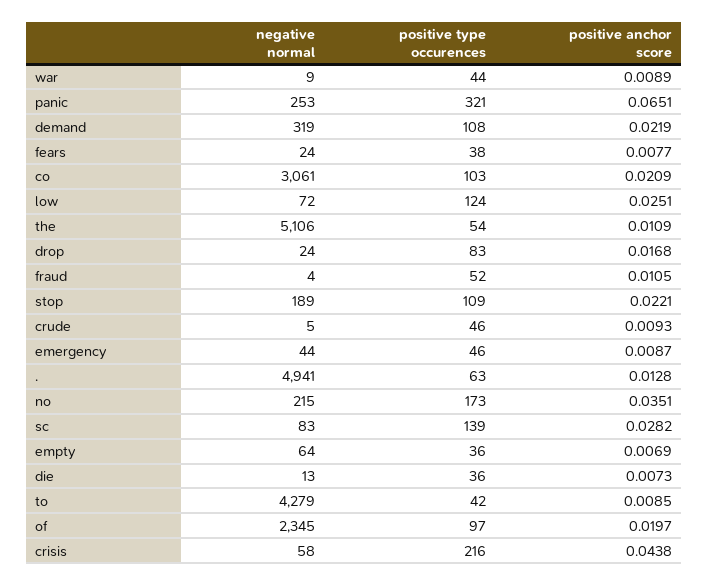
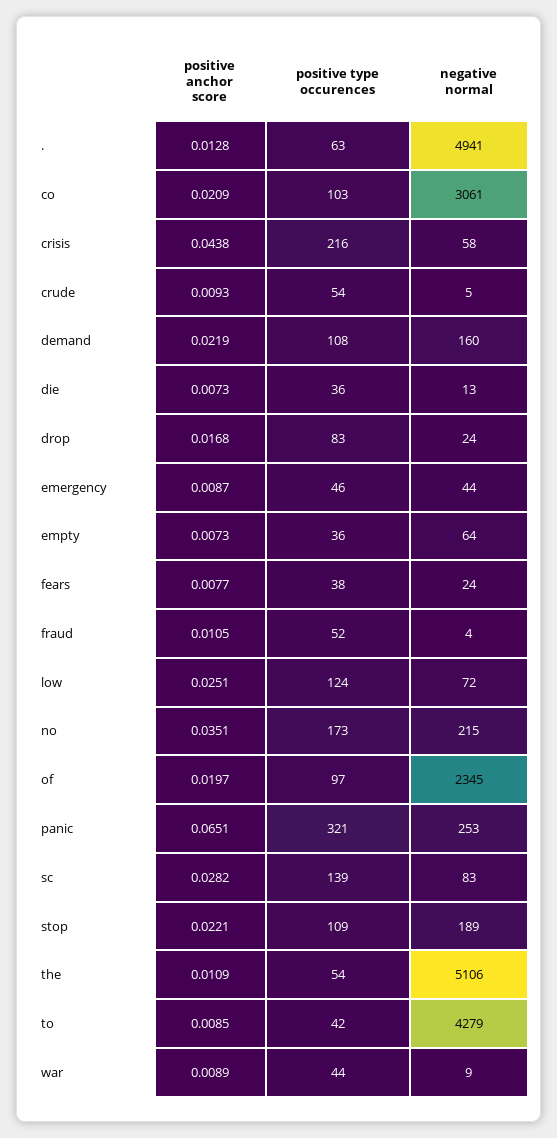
negative normal, demand: 319 -> 160
positive type occurences, crude: 46 -> 54
positive anchor score, empty: 0.0069 -> 0.0073

